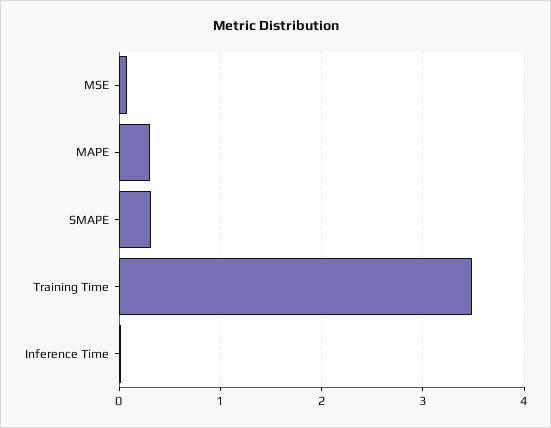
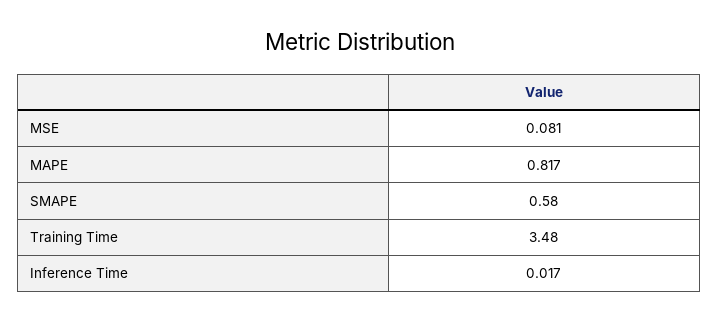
MAPE: 0.3 -> 0.817
SMAPE: 0.3 -> 0.58

